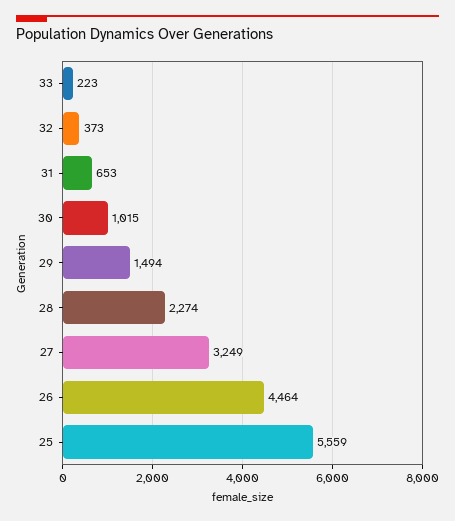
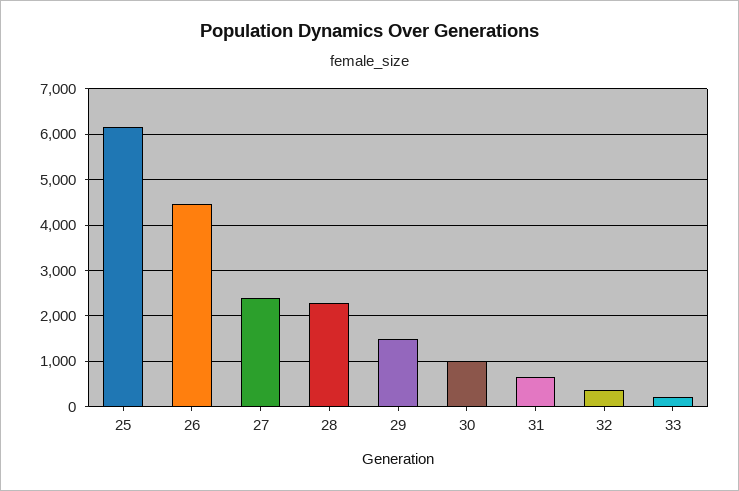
27: 3249 -> 2400
25: 5559 -> 6200

